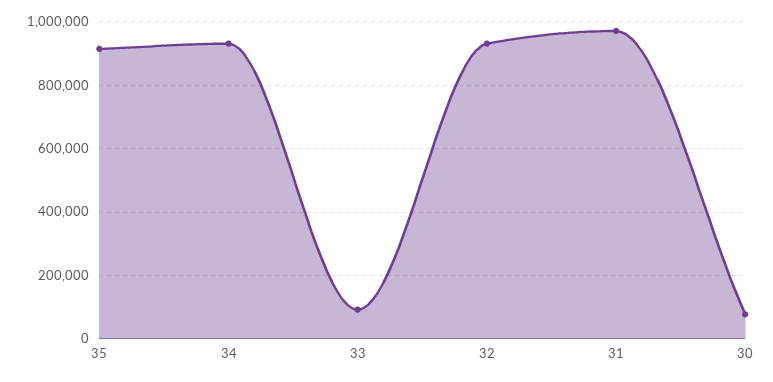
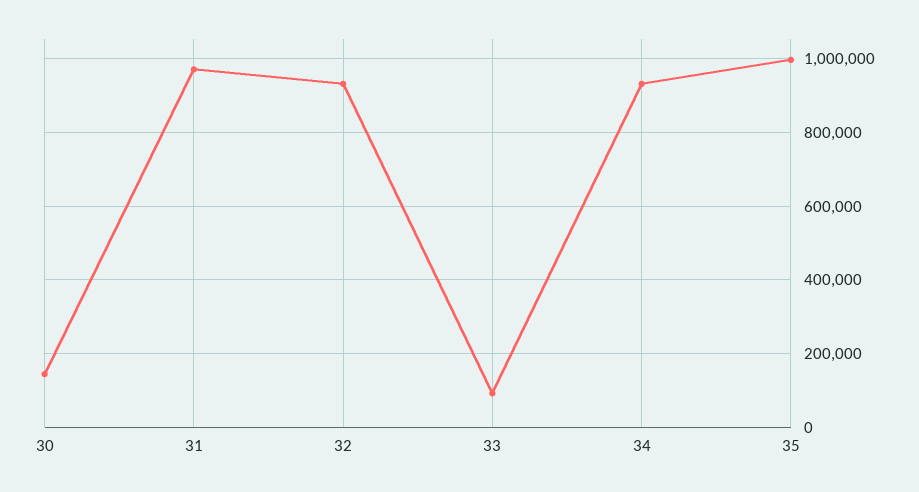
35: 920000 -> 1000000
30: 80000 -> 140000

